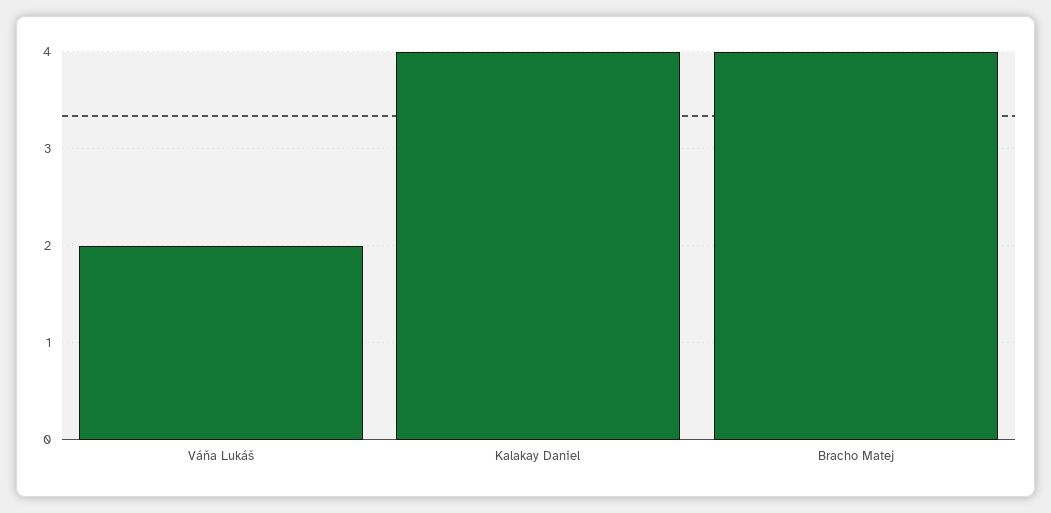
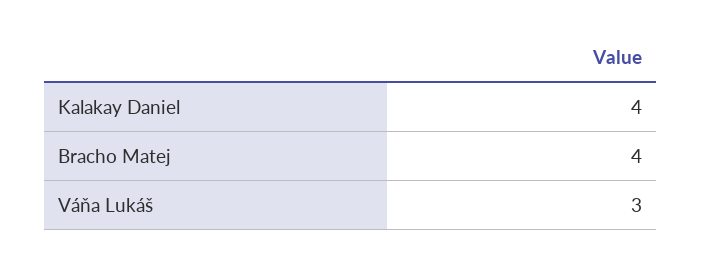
Váňa Lukáš: 2 -> 3

